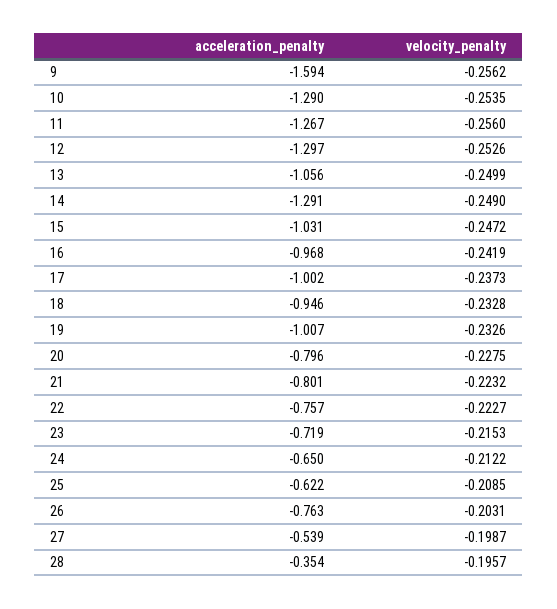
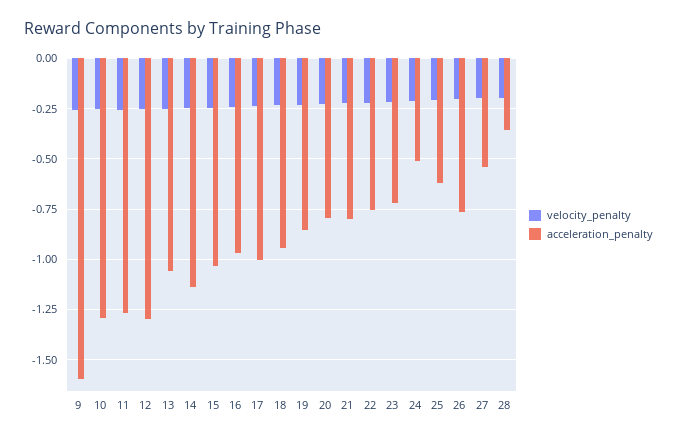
acceleration_penalty, 14: -1.291 -> -1.15
acceleration_penalty, 19: -1.007 -> -0.85
acceleration_penalty, 24: -0.65 -> -0.5

